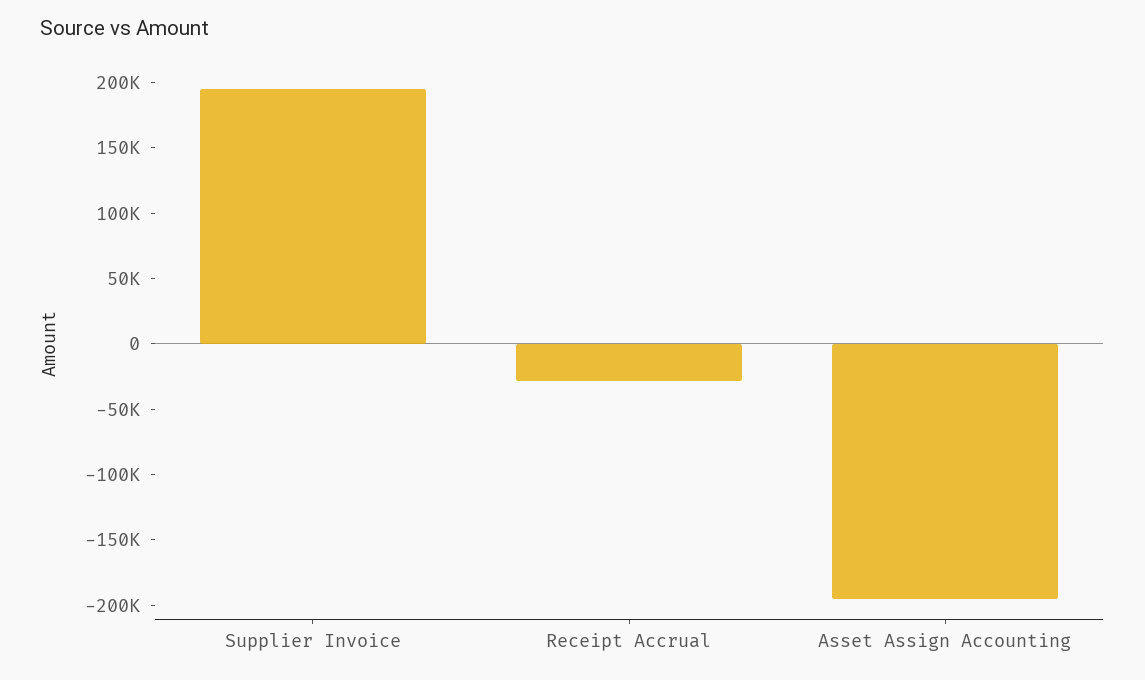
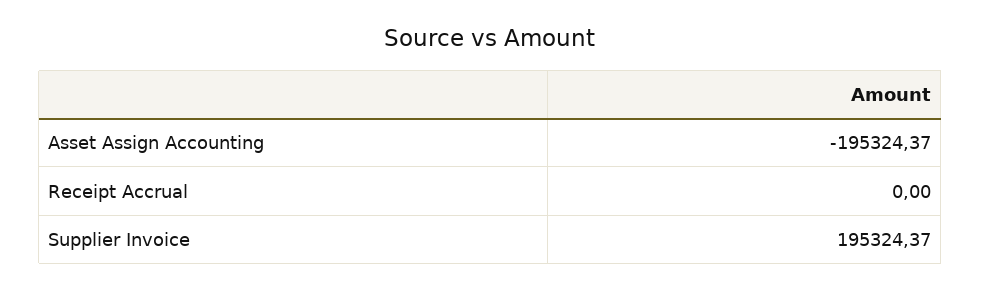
Receipt Accrual: -30000 -> 0

